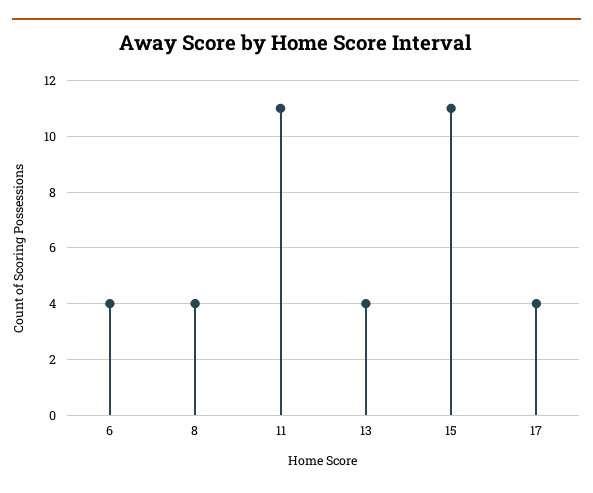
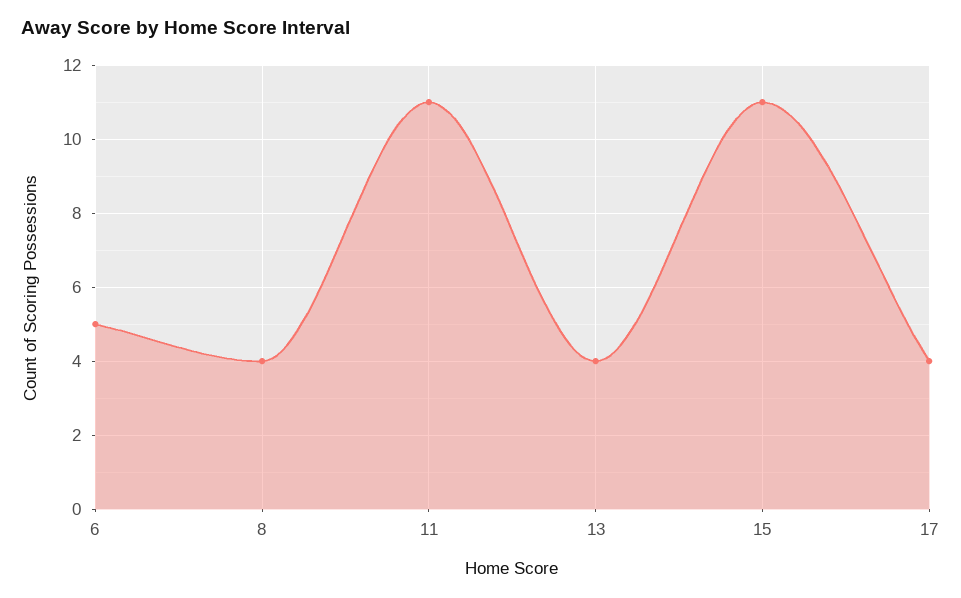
6: 4 -> 5

